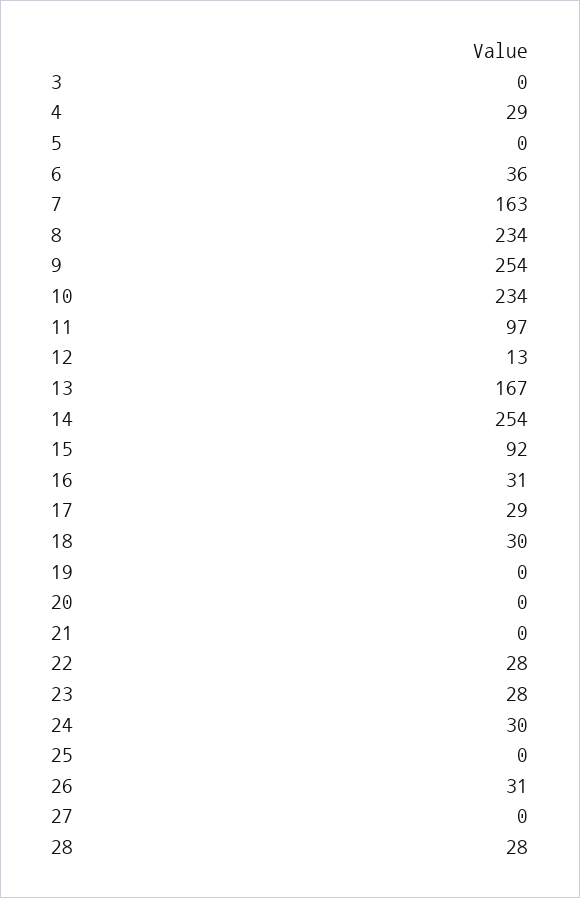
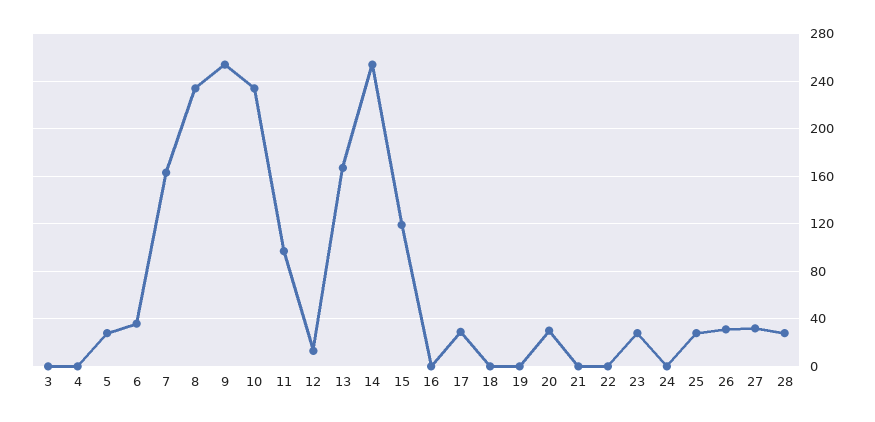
4: 29 -> 0
5: 0 -> 30
15: 92 -> 120
16: 31 -> 0
18: 30 -> 0
20: 0 -> 30
22: 28 -> 0
24: 30 -> 0
25: 0 -> 30
27: 0 -> 30

